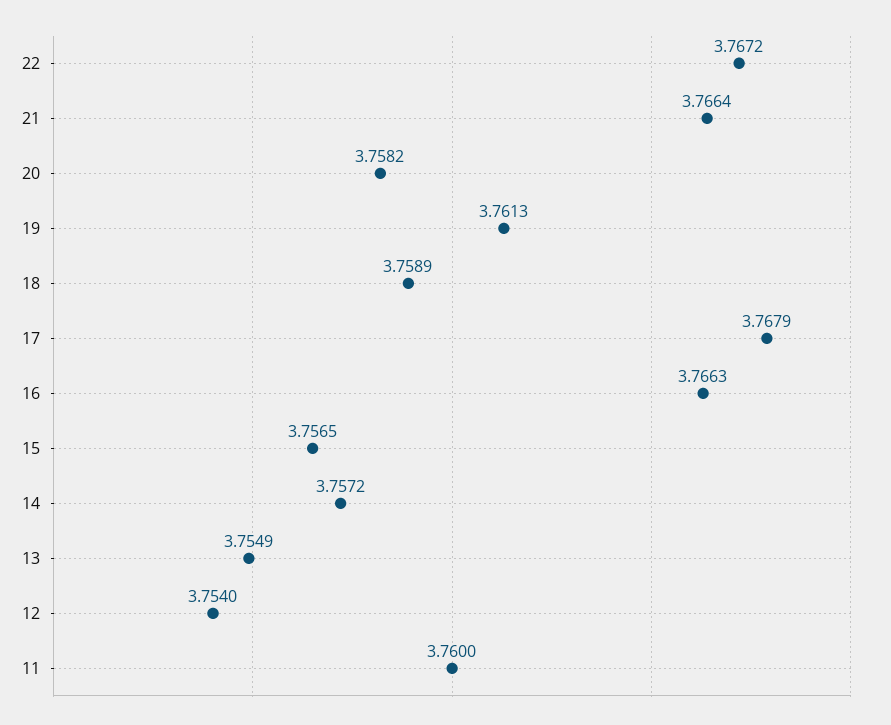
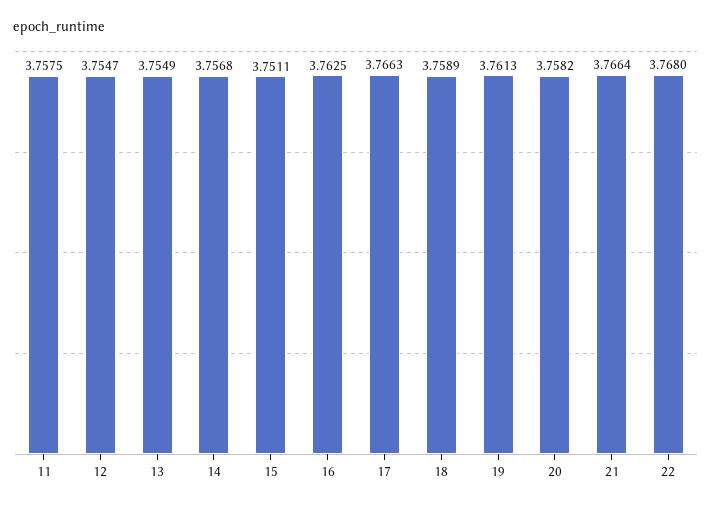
22: 3.7672 -> 3.768
17: 3.7679 -> 3.7663
16: 3.7663 -> 3.7625
15: 3.7565 -> 3.7511
14: 3.7572 -> 3.7568
12: 3.754 -> 3.7547
11: 3.76 -> 3.7575

